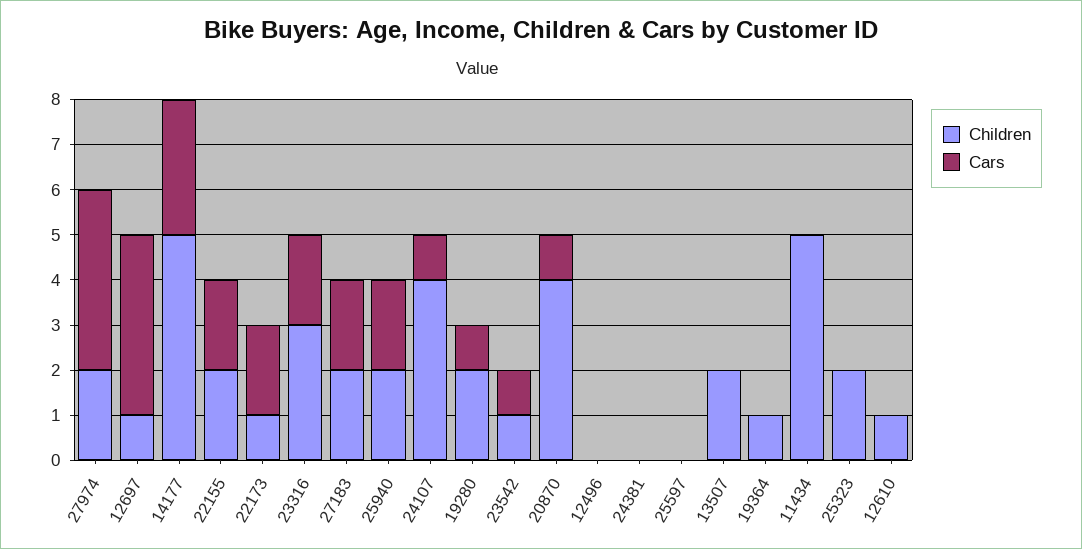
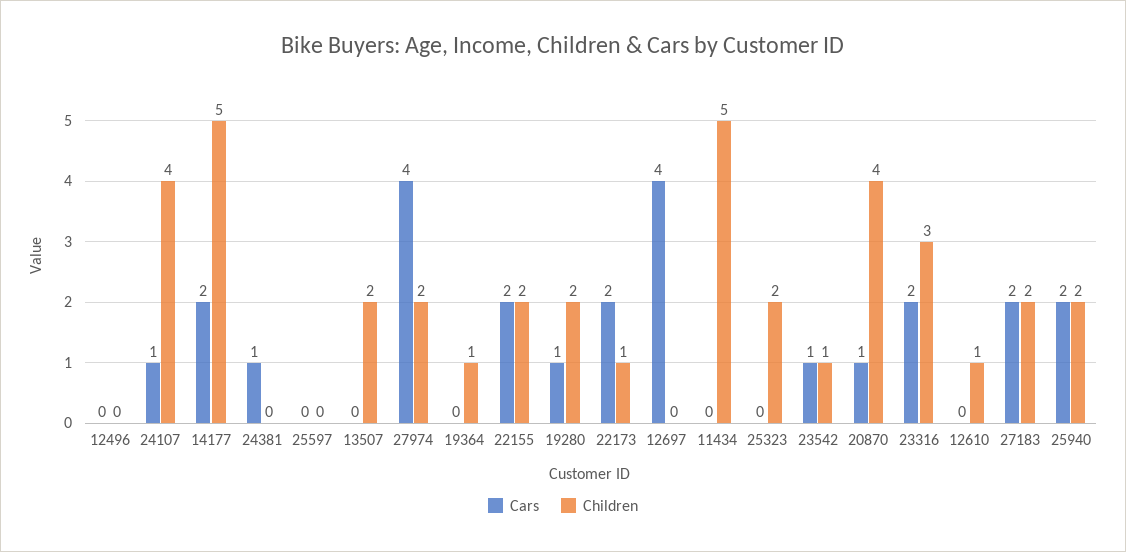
Children, 12697: 1 -> 0
Cars, 14177: 3 -> 2
Cars, 24381: 0 -> 1

